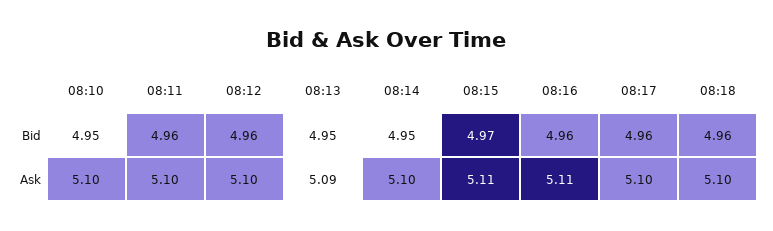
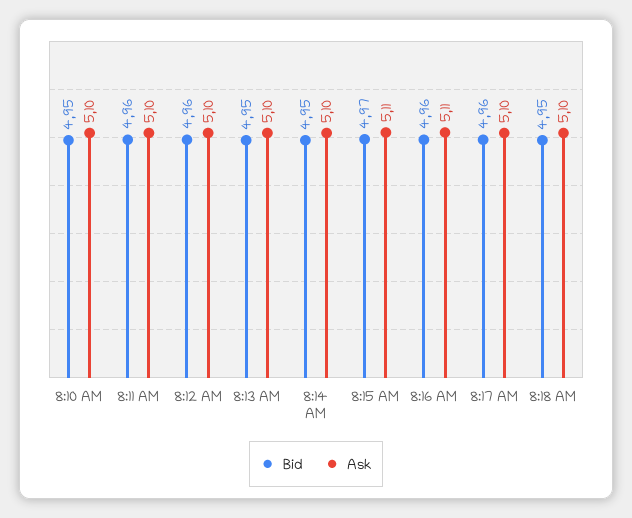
Bid, 08:18: 4.96 -> 4.95
Ask, 08:13: 5.09 -> 5.1

